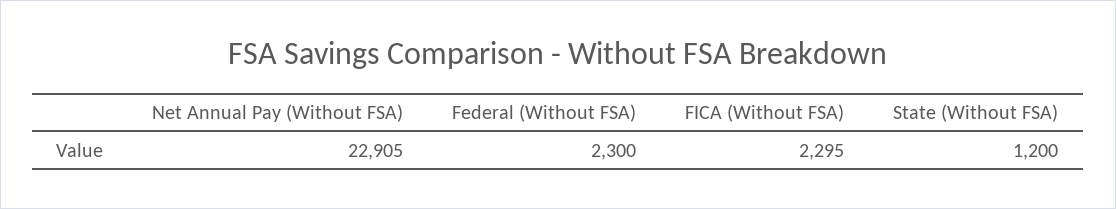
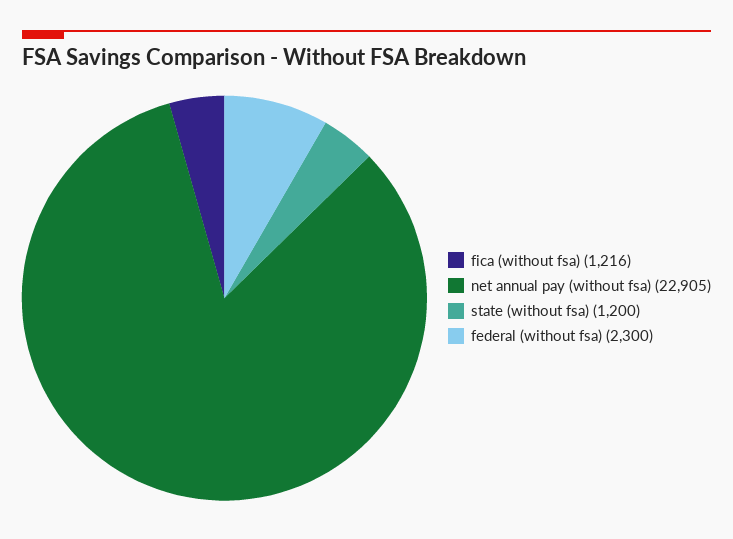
FICA (Without FSA): 2295 -> 1216

